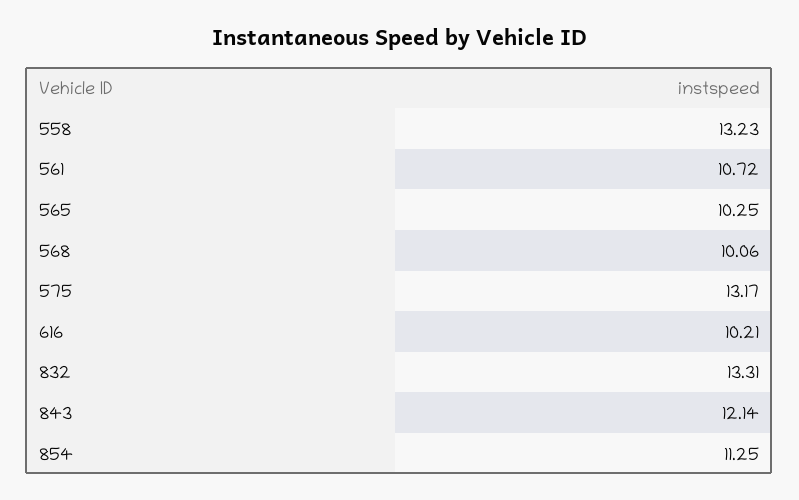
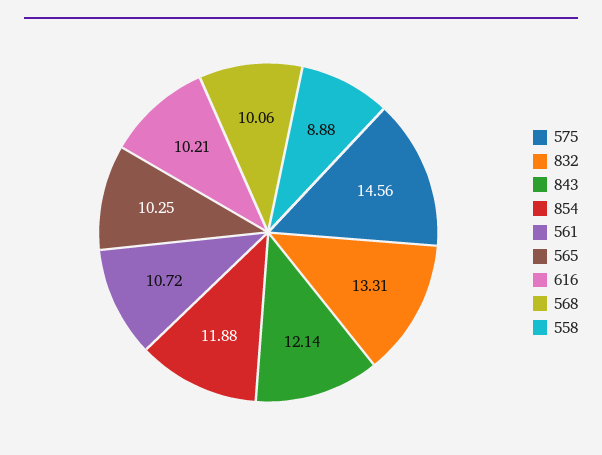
558: 13.23 -> 8.88
575: 13.17 -> 14.56
854: 11.25 -> 11.88

